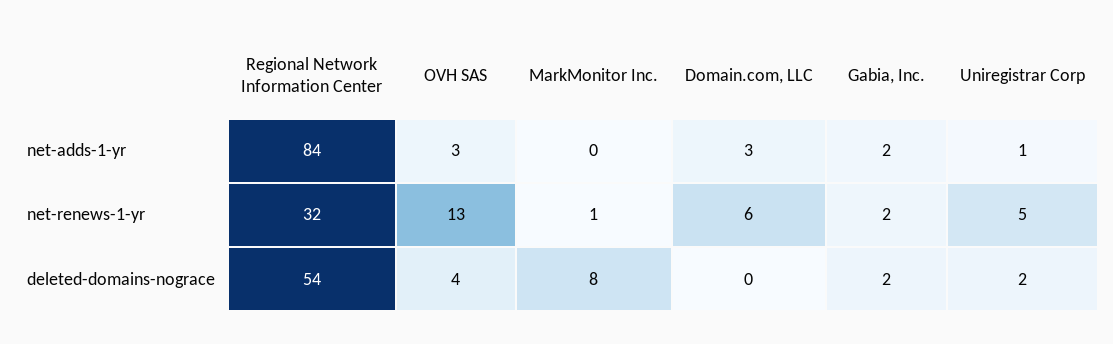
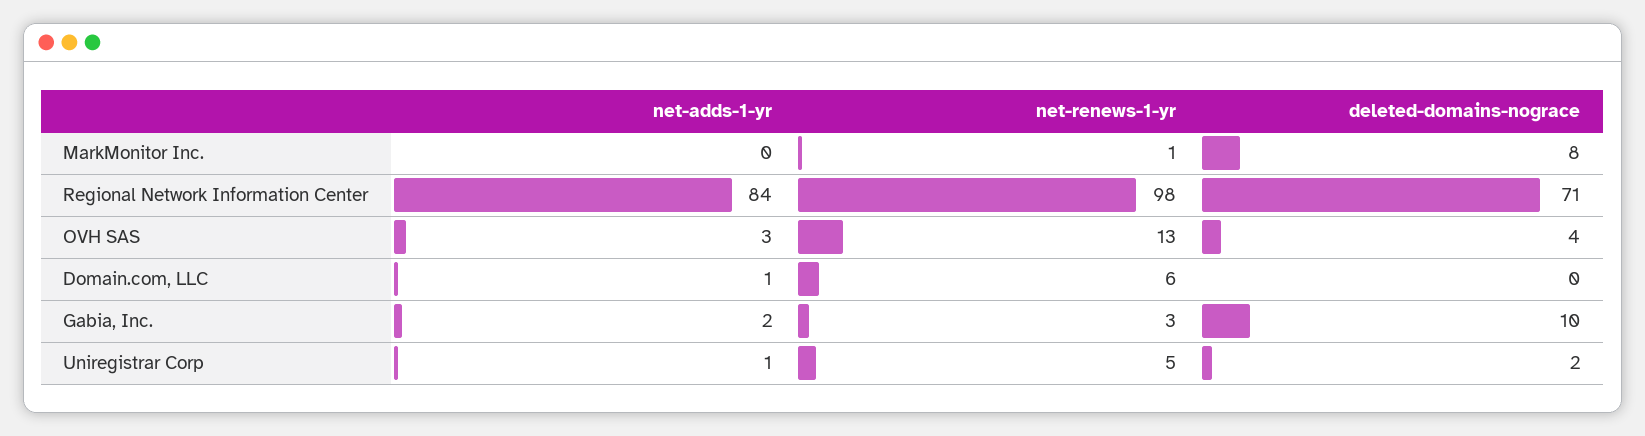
Domain.com, LLC, net-adds-1-yr: 3 -> 1
Regional Network Information Center, net-renews-1-yr: 32 -> 98
Gabia, Inc., net-renews-1-yr: 2 -> 3
Regional Network Information Center, deleted-domains-nograce: 54 -> 71
Gabia, Inc., deleted-domains-nograce: 2 -> 10

